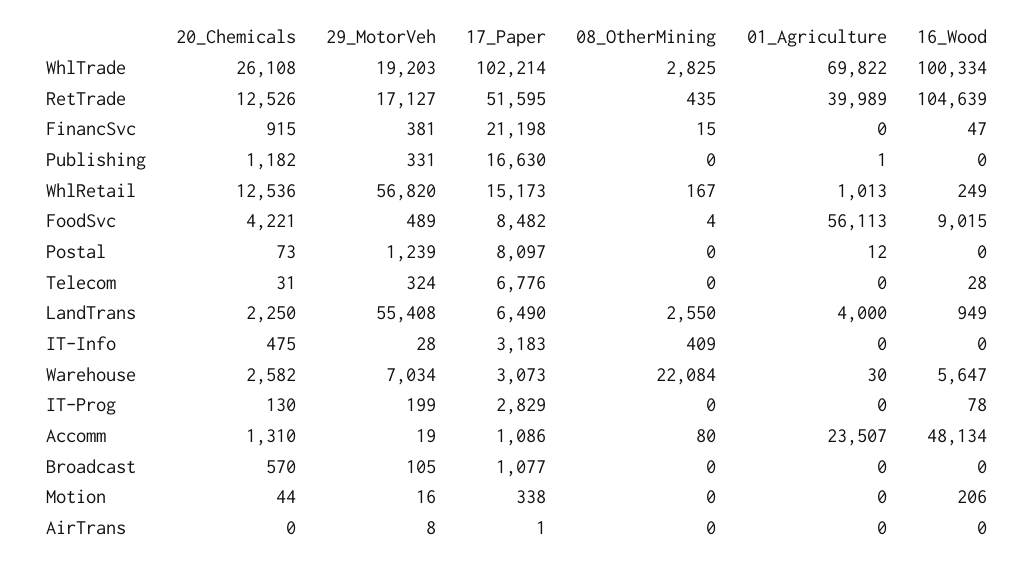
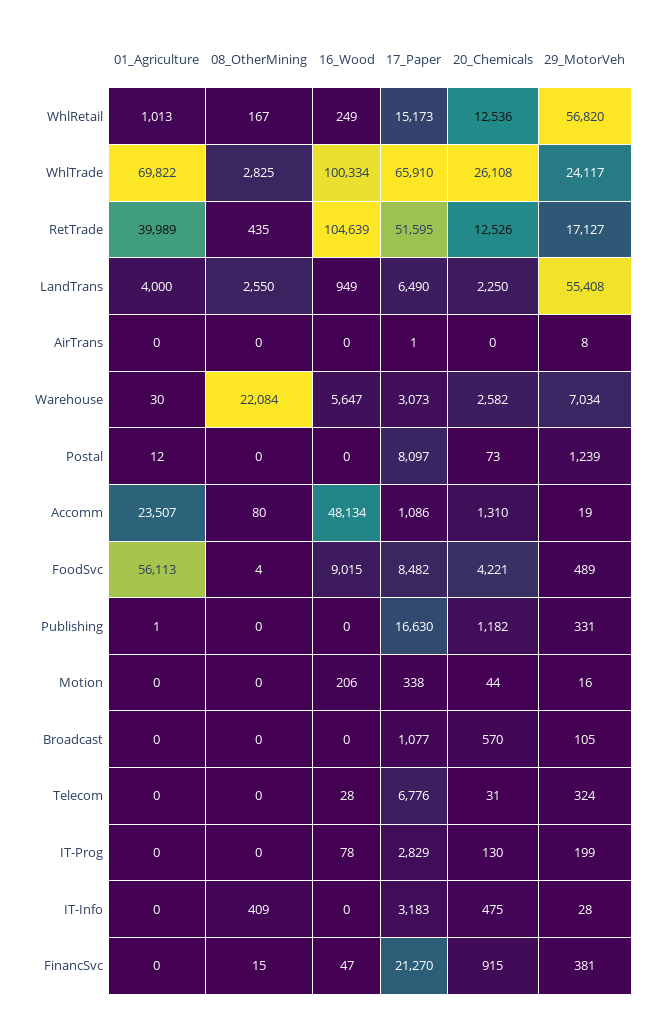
29_MotorVeh, WhlTrade: 19203 -> 24117
17_Paper, WhlTrade: 102214 -> 65910
17_Paper, FinancSvc: 21198 -> 21270

